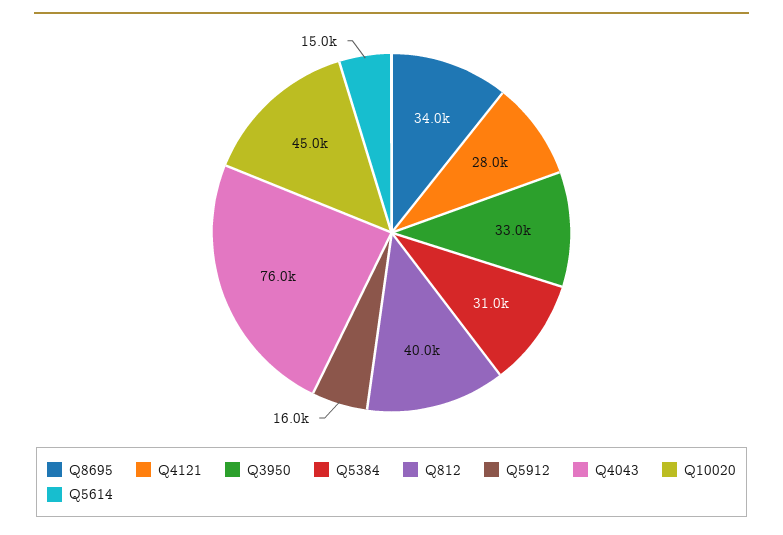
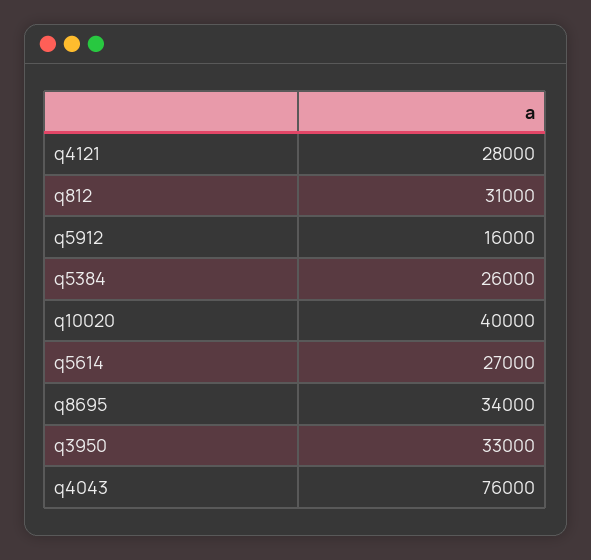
Q5384: 31000 -> 26000
Q812: 40000 -> 31000
Q10020: 45000 -> 40000
Q5614: 15000 -> 27000

